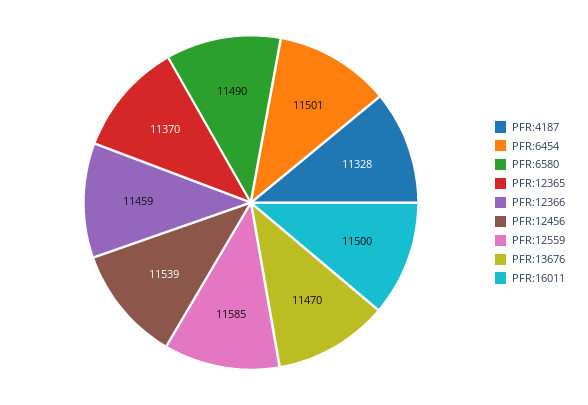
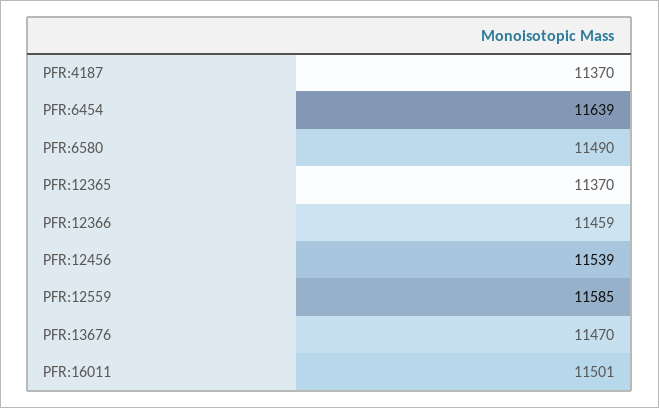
PFR:4187: 11328 -> 11370
PFR:6454: 11501 -> 11639
PFR:16011: 11500 -> 11501

